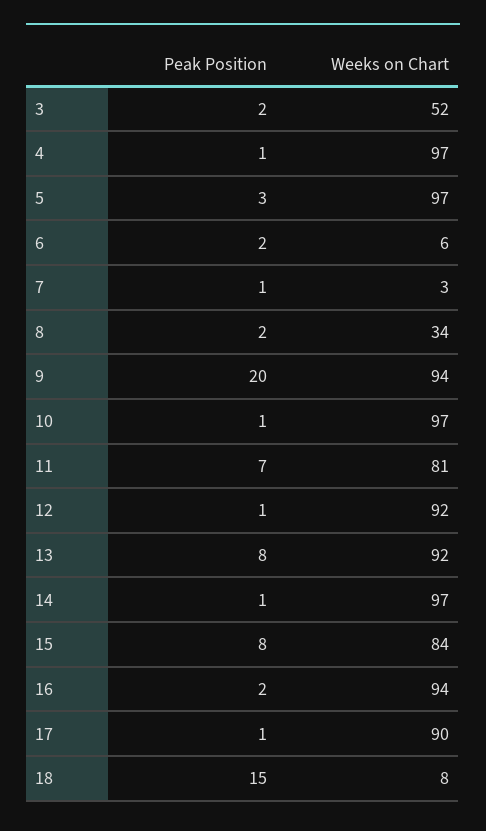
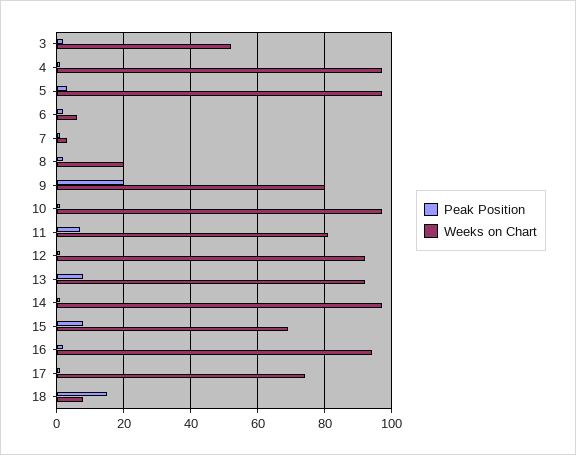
Weeks on Chart, 8: 34 -> 20
Weeks on Chart, 9: 94 -> 80
Weeks on Chart, 15: 84 -> 70
Weeks on Chart, 17: 90 -> 75

